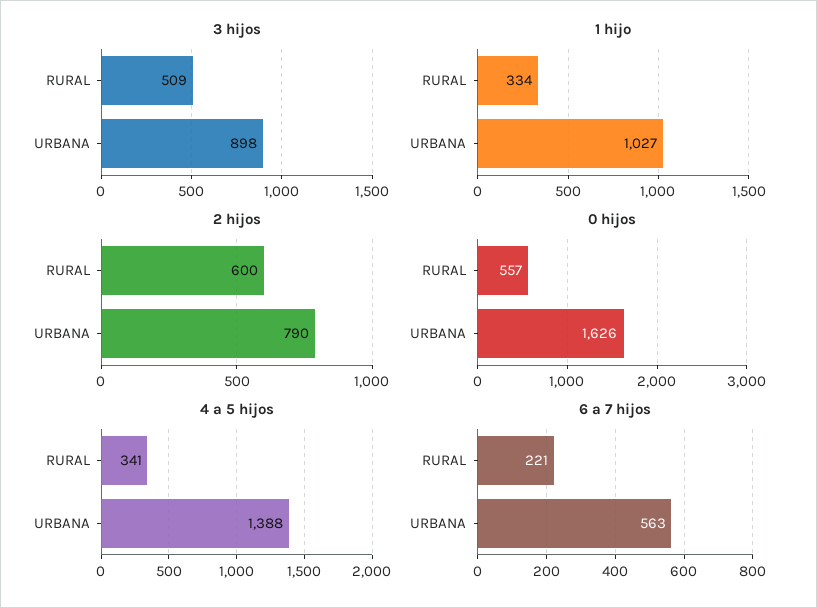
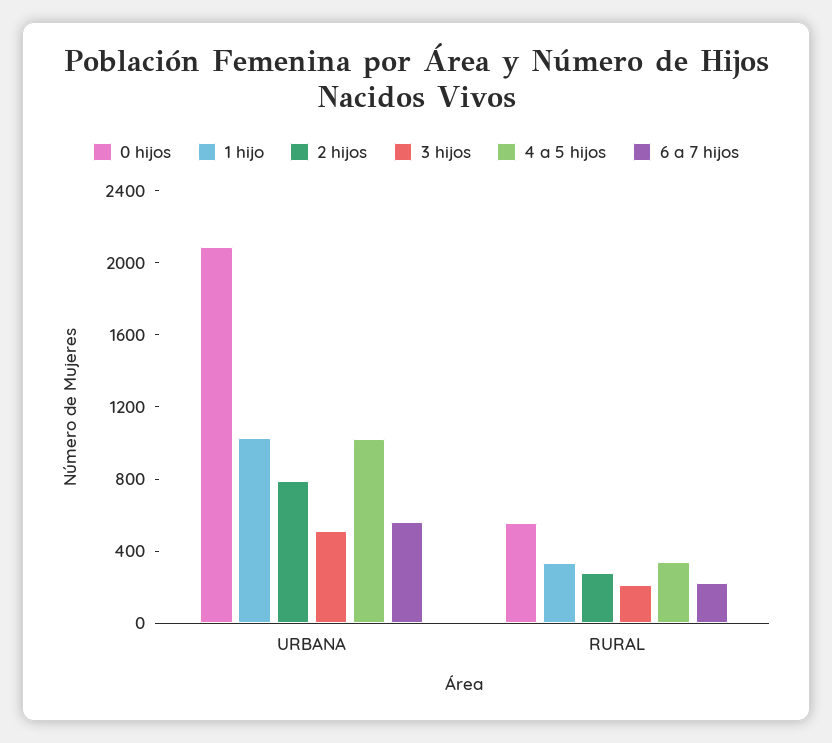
3 hijos, RURAL: 509 -> 200
3 hijos, URBANA: 898 -> 500
2 hijos, RURAL: 600 -> 300
0 hijos, URBANA: 1626 -> 2100
4 a 5 hijos, URBANA: 1388 -> 1000

